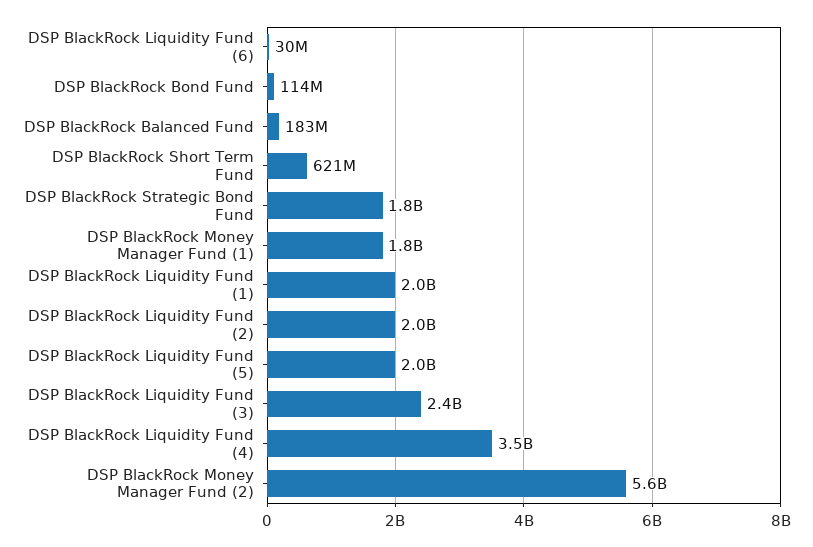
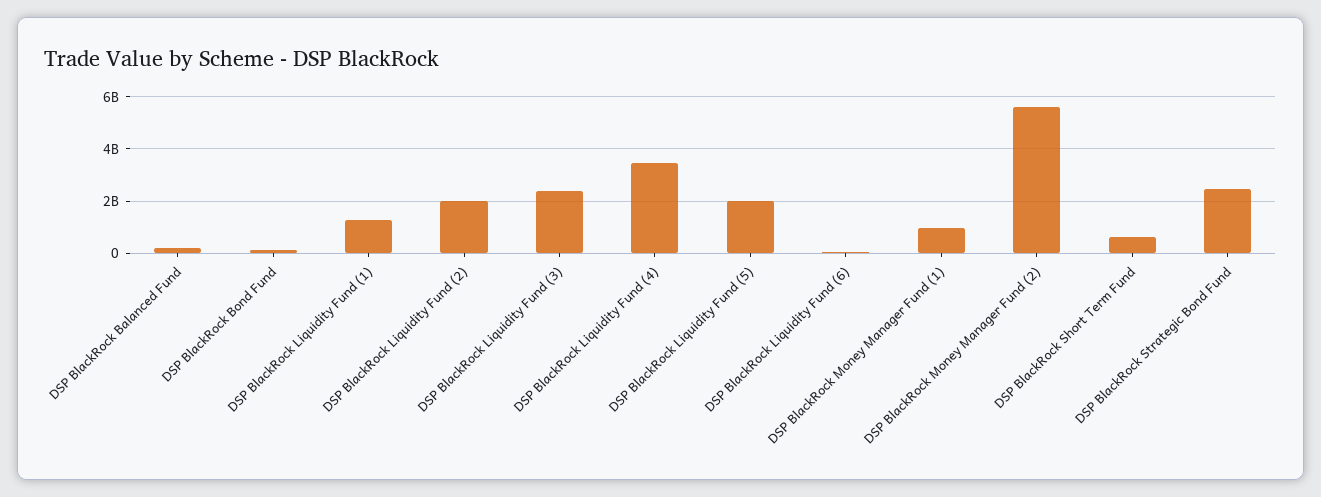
DSP BlackRock Strategic Bond Fund: 1800000000 -> 2500000000
DSP BlackRock Money Manager Fund (1): 1800000000 -> 1000000000
DSP BlackRock Liquidity Fund (1): 2000000000 -> 1250000000

